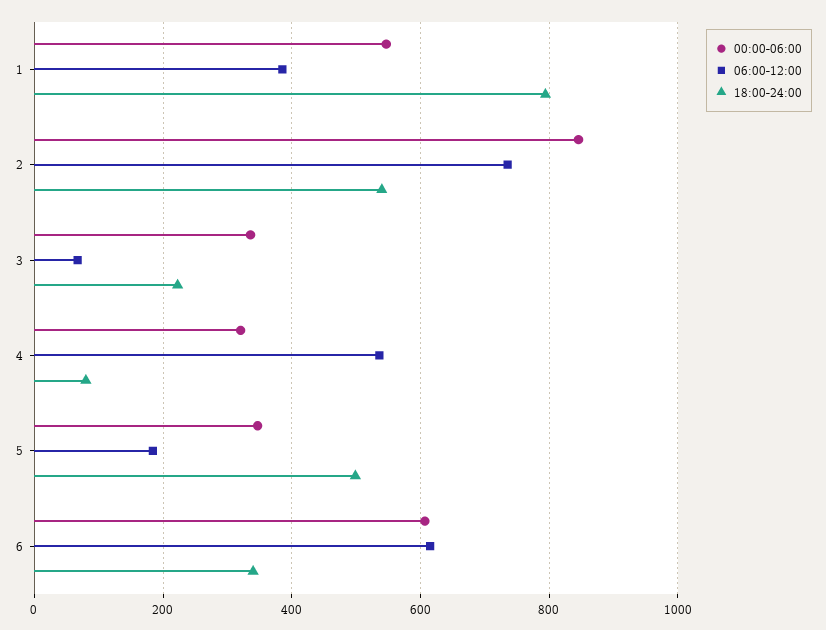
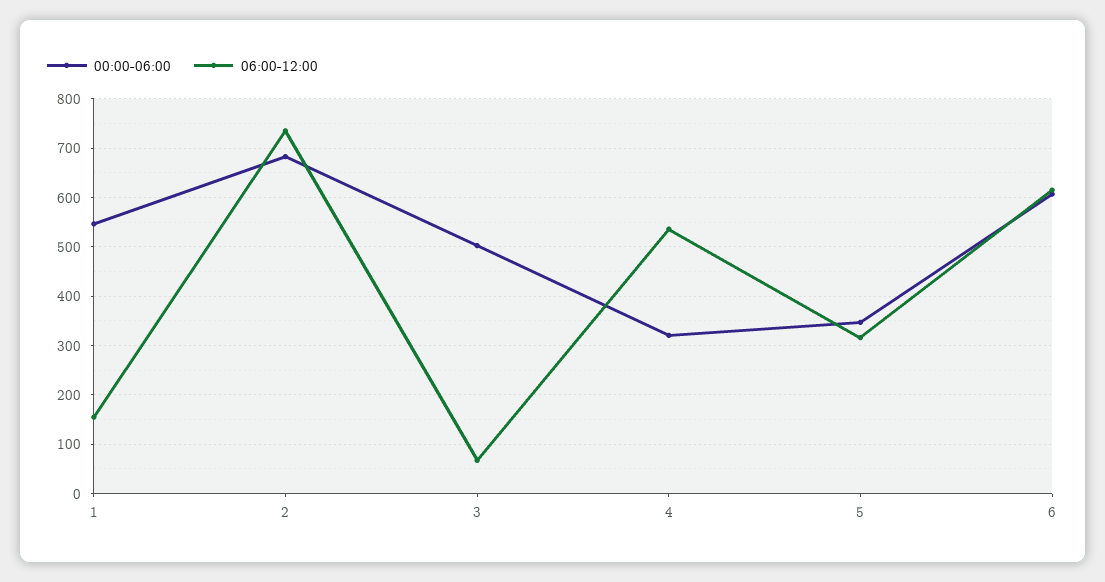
06:00-12:00, 1: 380 -> 160
18:00-24:00, 1: 800 -> none
00:00-06:00, 2: 840 -> 680
18:00-24:00, 2: 540 -> none
00:00-06:00, 3: 340 -> 500
18:00-24:00, 3: 220 -> none
18:00-24:00, 4: 80 -> none
06:00-12:00, 5: 180 -> 320
18:00-24:00, 5: 500 -> none
18:00-24:00, 6: 340 -> none

